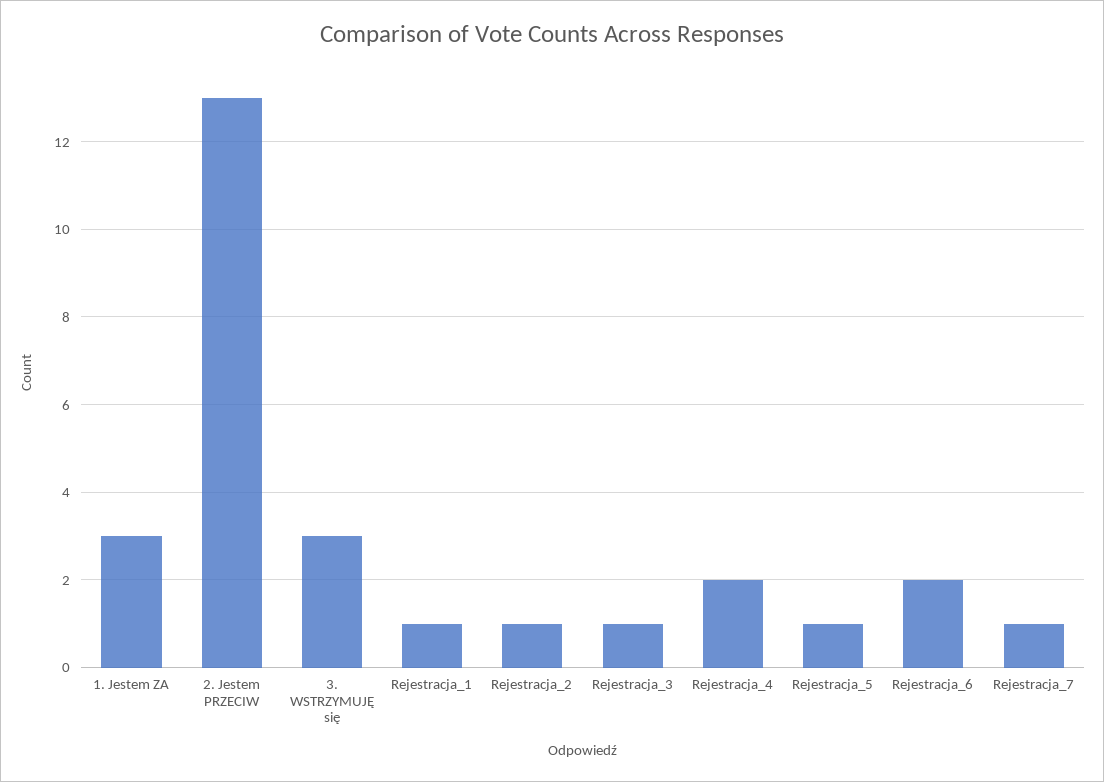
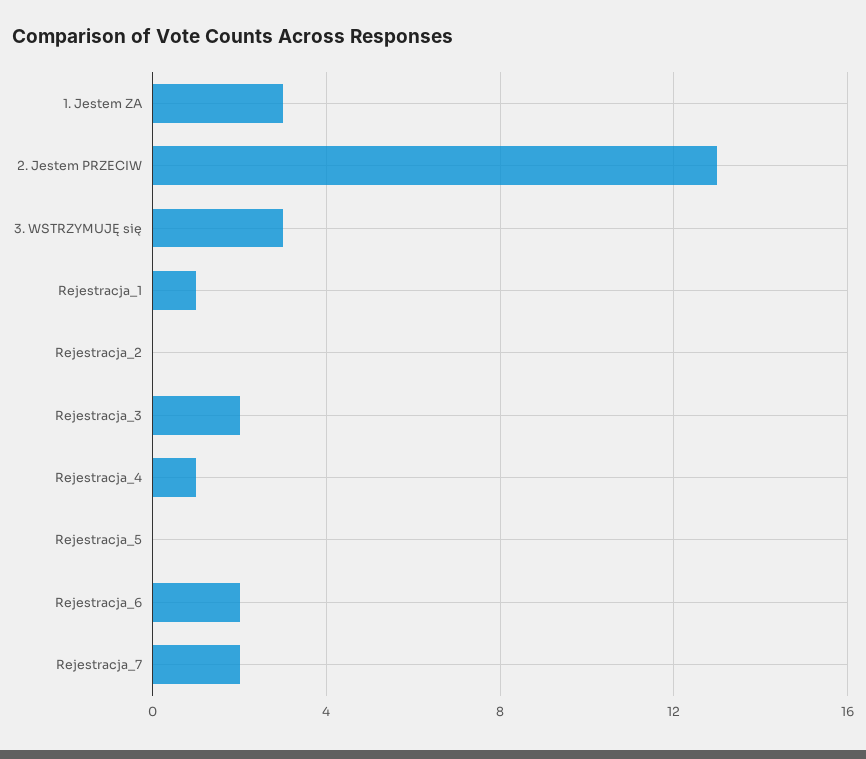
Rejestracja_2: 1 -> 0
Rejestracja_3: 1 -> 2
Rejestracja_4: 2 -> 1
Rejestracja_5: 1 -> 0
Rejestracja_7: 1 -> 2

